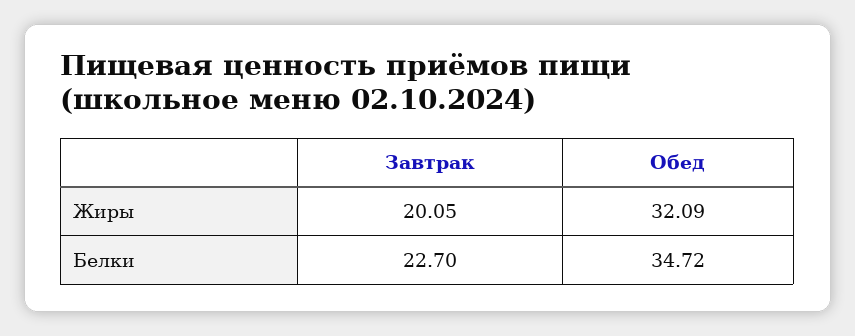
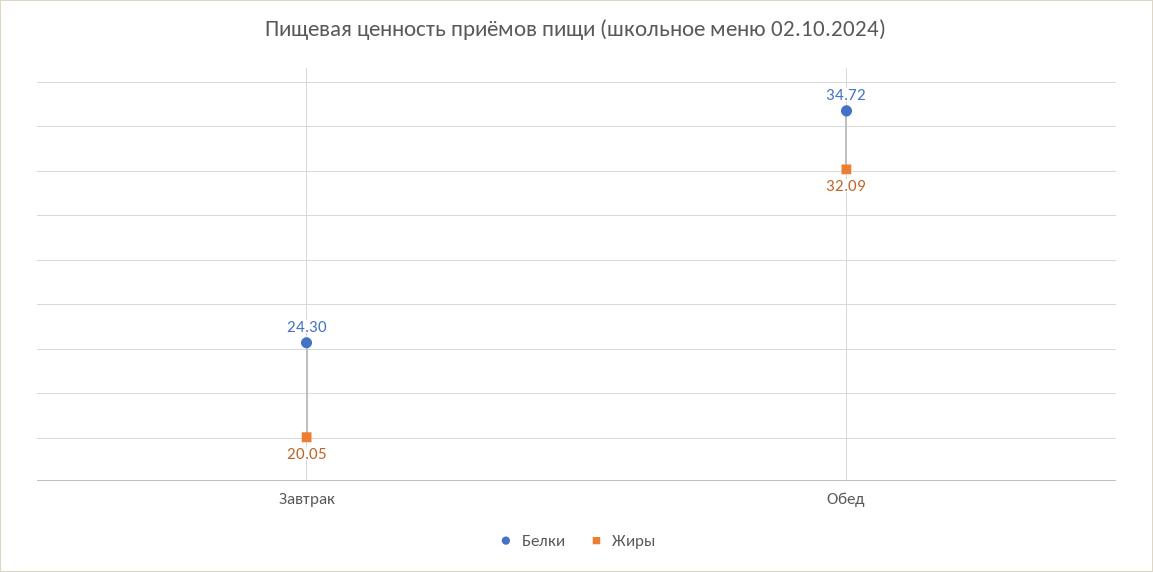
Белки, Завтрак: 22.7 -> 24.3

